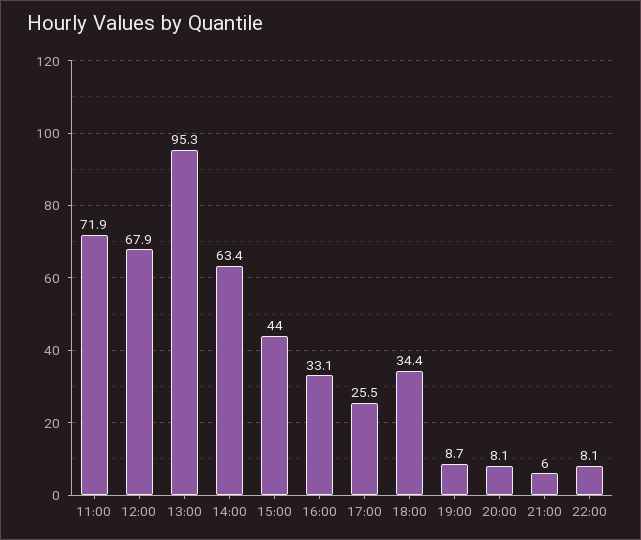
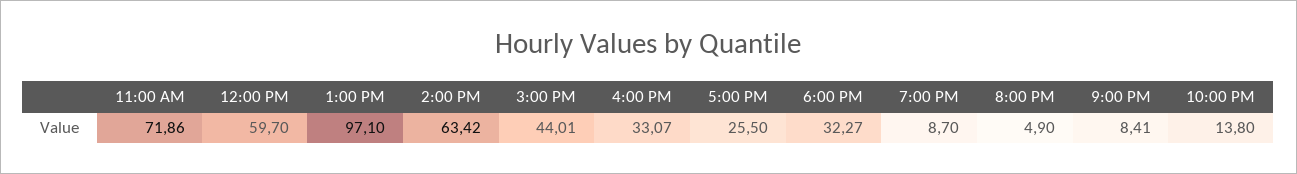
12:00: 67.9 -> 59.7
13:00: 95.3 -> 97.1
18:00: 34.4 -> 32.27
20:00: 8.1 -> 4.9
21:00: 6 -> 8.41
22:00: 8.1 -> 13.8

